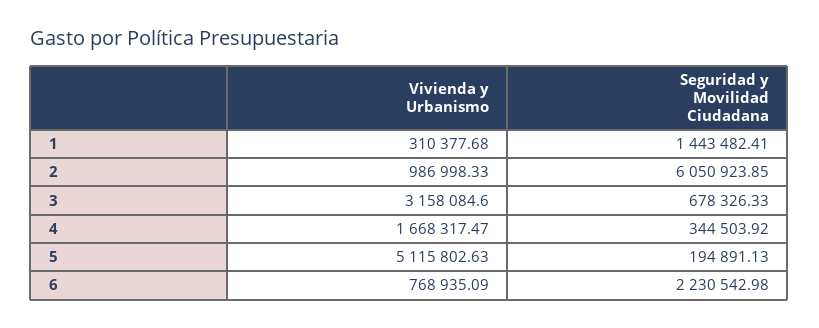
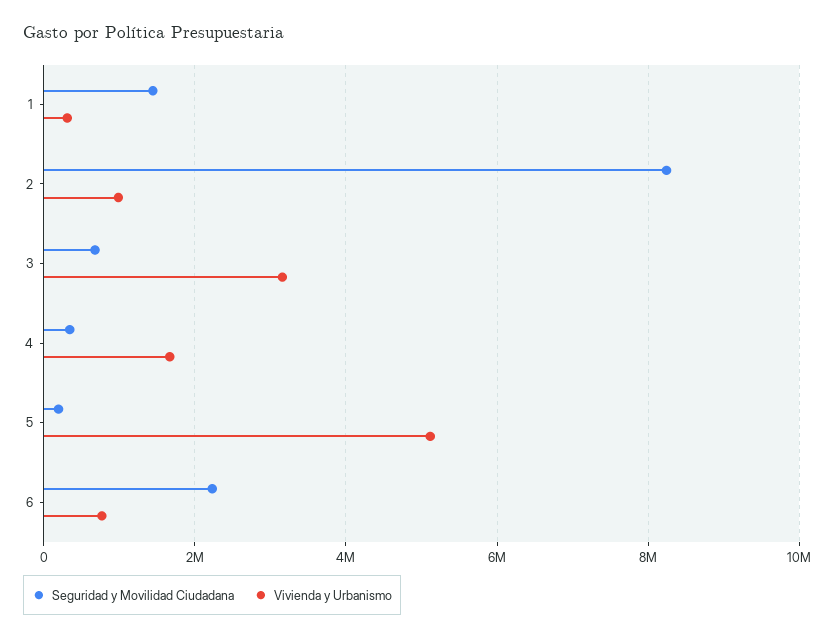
Seguridad y Movilidad Ciudadana, 2: 6050923.85 -> 8200000

